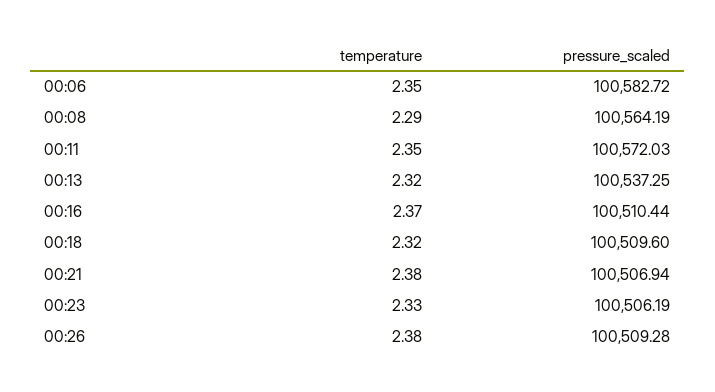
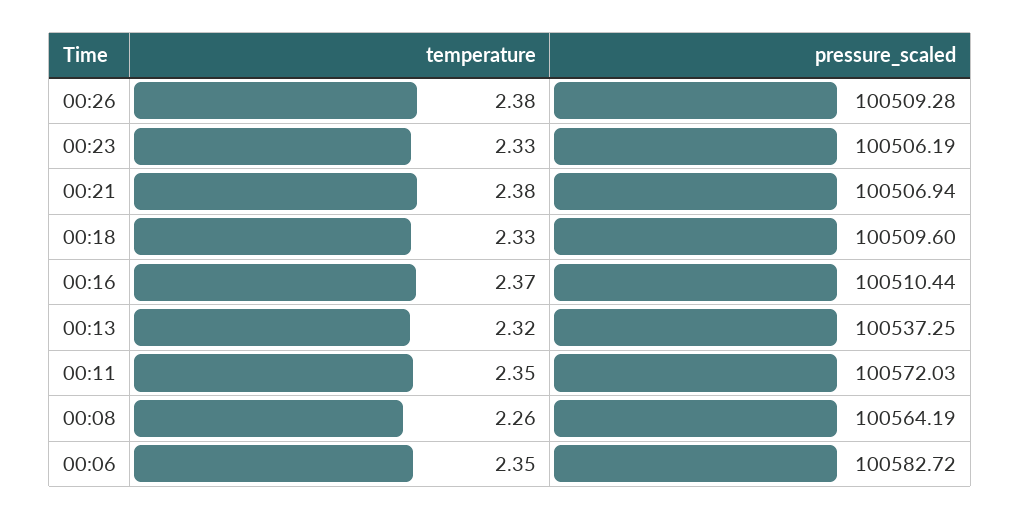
temperature, 00:08: 2.29 -> 2.26
temperature, 00:18: 2.32 -> 2.33

